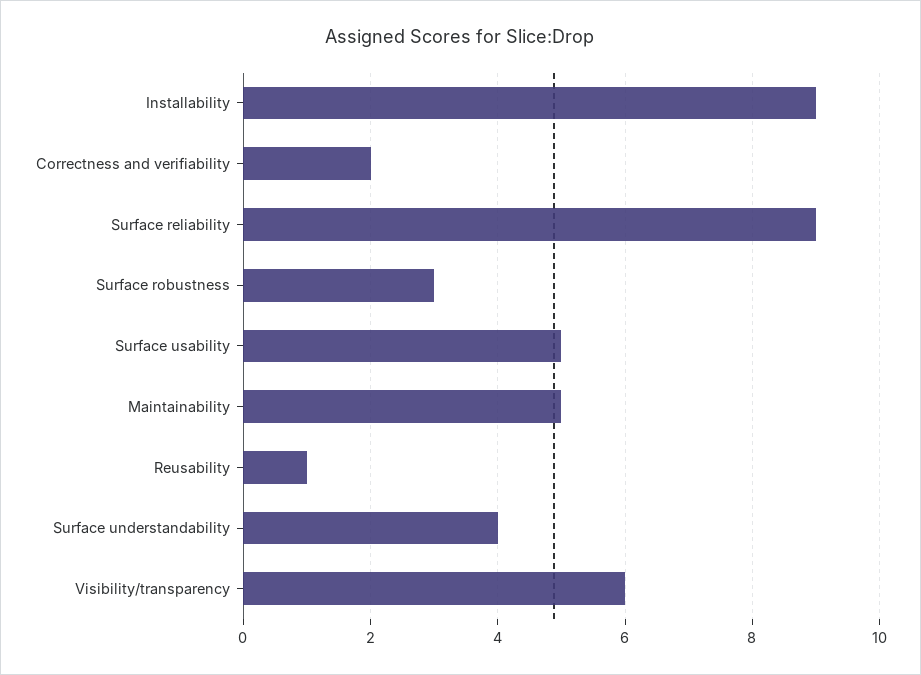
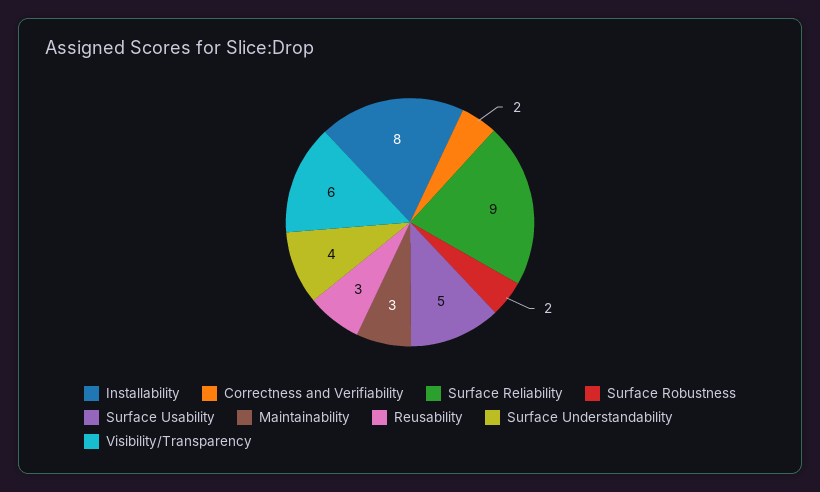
Installability: 9 -> 8
Surface robustness: 3 -> 2
Maintainability: 5 -> 3
Reusability: 1 -> 3

